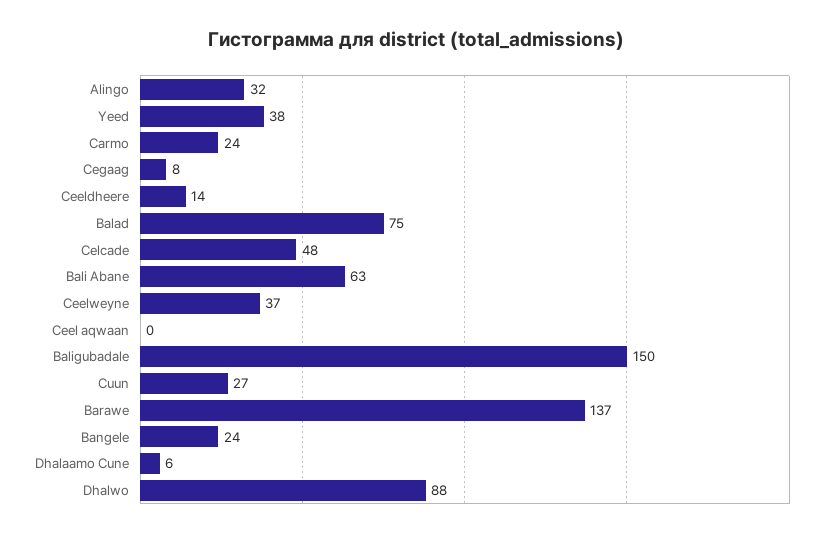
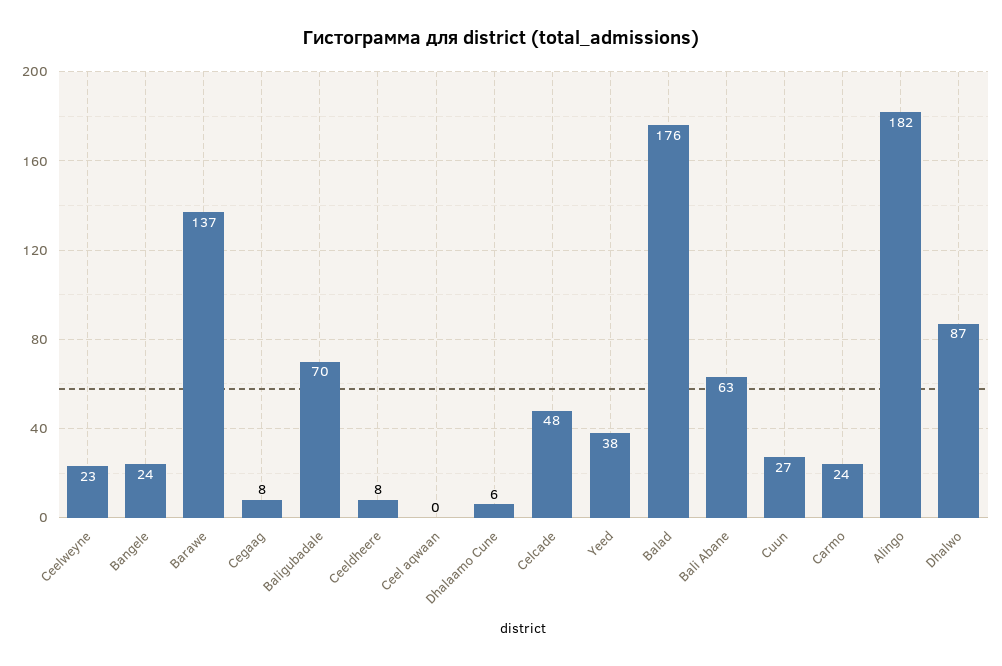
Alingo: 32 -> 182
Ceeldheere: 14 -> 8
Balad: 75 -> 176
Ceelweyne: 37 -> 23
Baligubadale: 150 -> 70
Dhalwo: 88 -> 87

